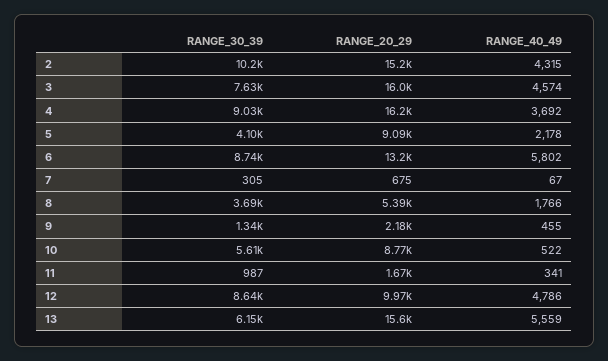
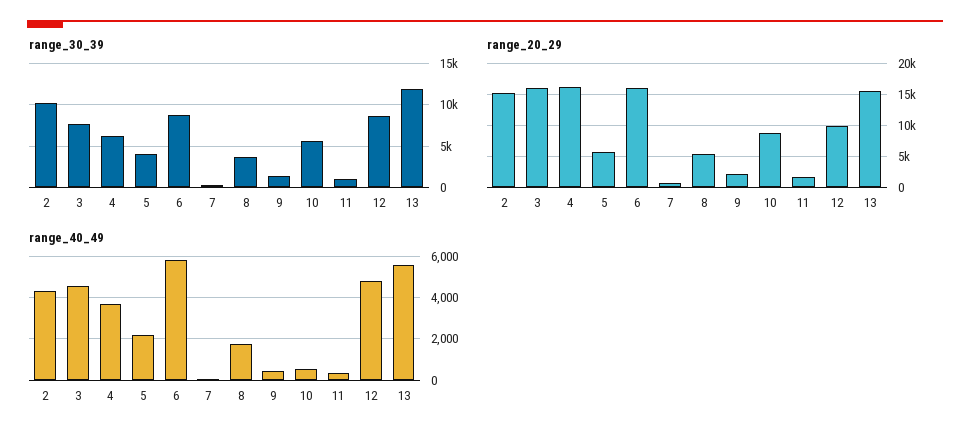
RANGE_30_39, 4: 9030 -> 6000
RANGE_20_29, 5: 9090 -> 6000
RANGE_20_29, 6: 13200 -> 16000
RANGE_30_39, 13: 6150 -> 12000

